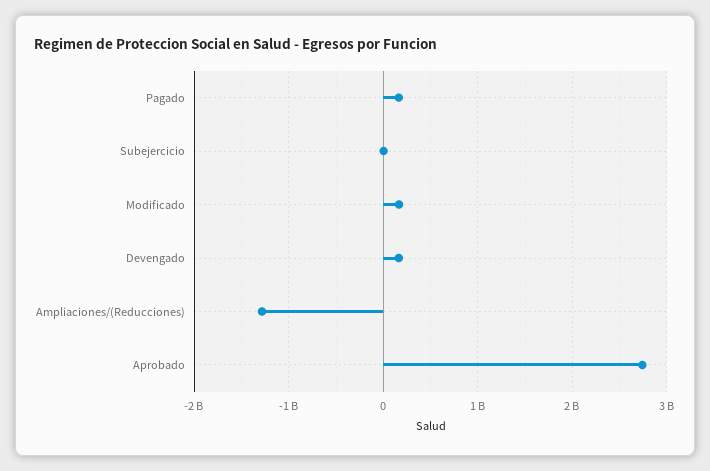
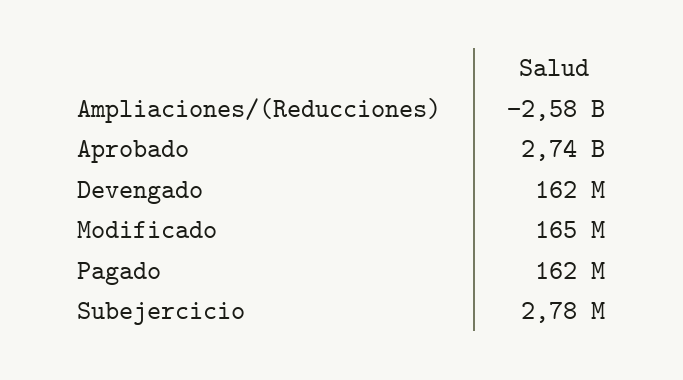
Ampliaciones/(Reducciones): -1300000000 -> -2580000000

